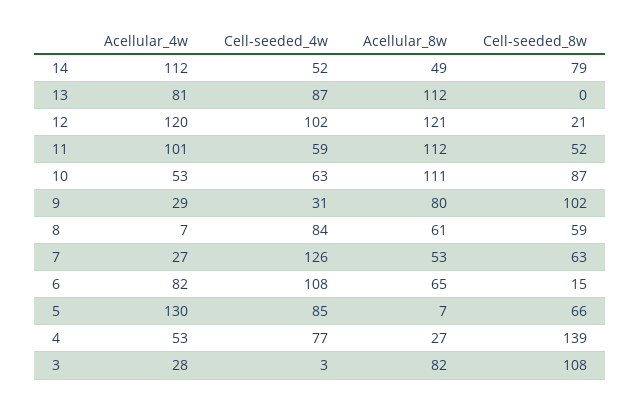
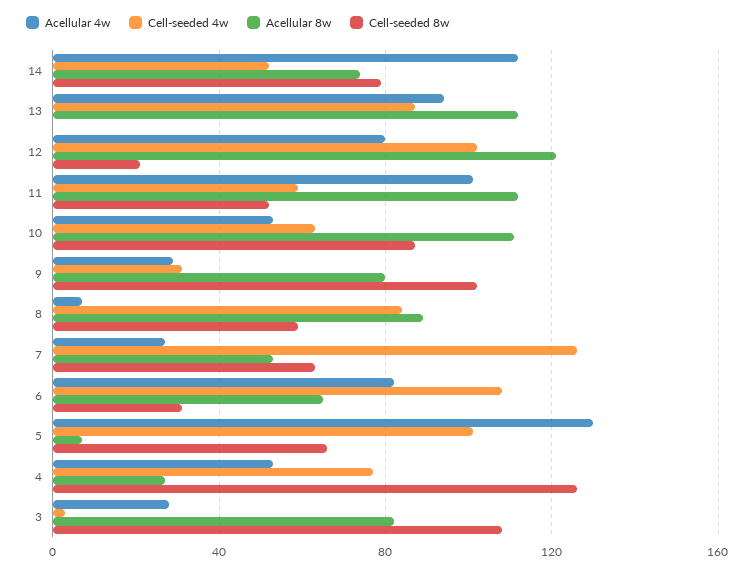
Acellular_8w, 14: 49 -> 75
Acellular_4w, 13: 81 -> 95
Acellular_4w, 12: 120 -> 80
Acellular_8w, 8: 61 -> 90
Cell-seeded_8w, 6: 15 -> 30
Cell-seeded_4w, 5: 85 -> 100
Cell-seeded_8w, 4: 139 -> 125

